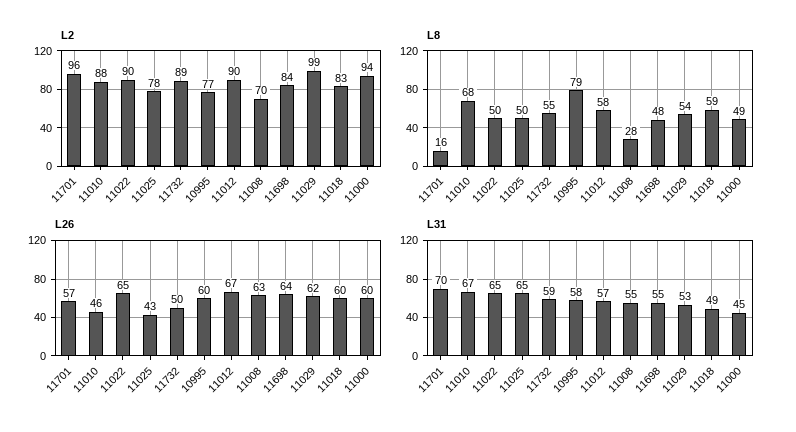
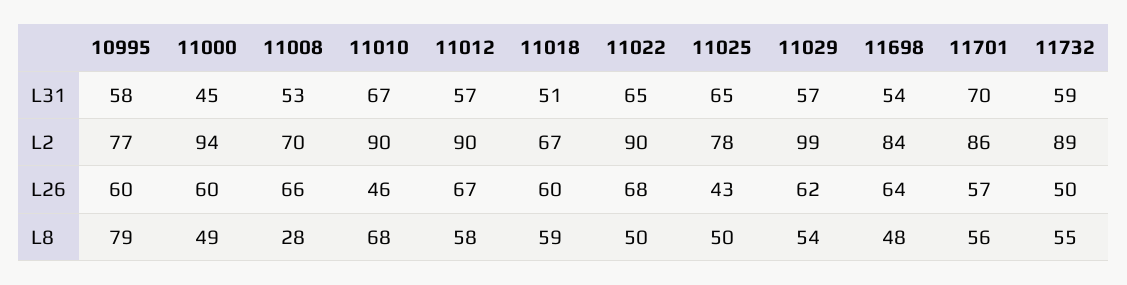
L2, 11701: 96 -> 86
L2, 11010: 88 -> 90
L2, 11018: 83 -> 67
L8, 11701: 16 -> 56
L26, 11022: 65 -> 68
L26, 11008: 63 -> 66
L31, 11008: 55 -> 53
L31, 11698: 55 -> 54
L31, 11029: 53 -> 57
L31, 11018: 49 -> 51

